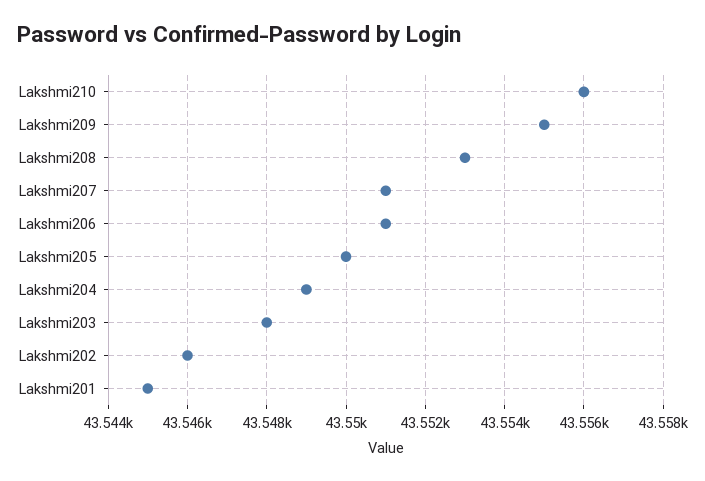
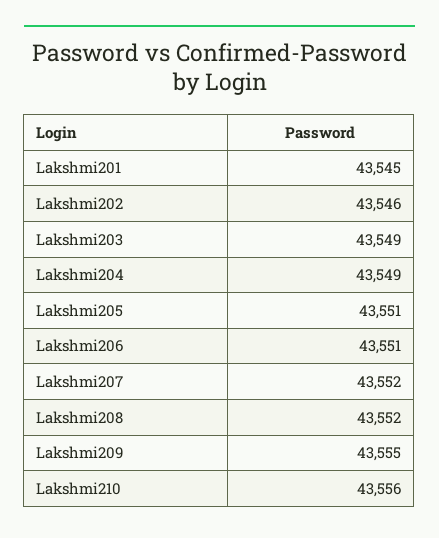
Lakshmi208: 43553 -> 43552
Lakshmi207: 43551 -> 43552
Lakshmi205: 43550 -> 43551
Lakshmi203: 43548 -> 43549

